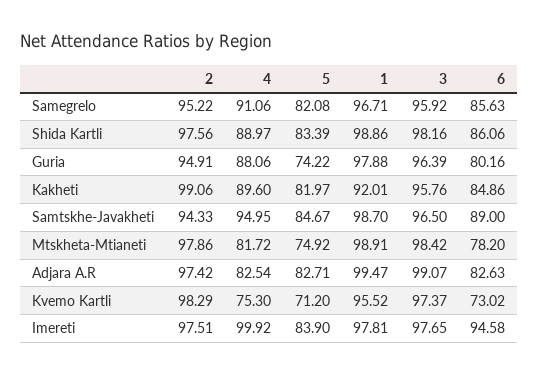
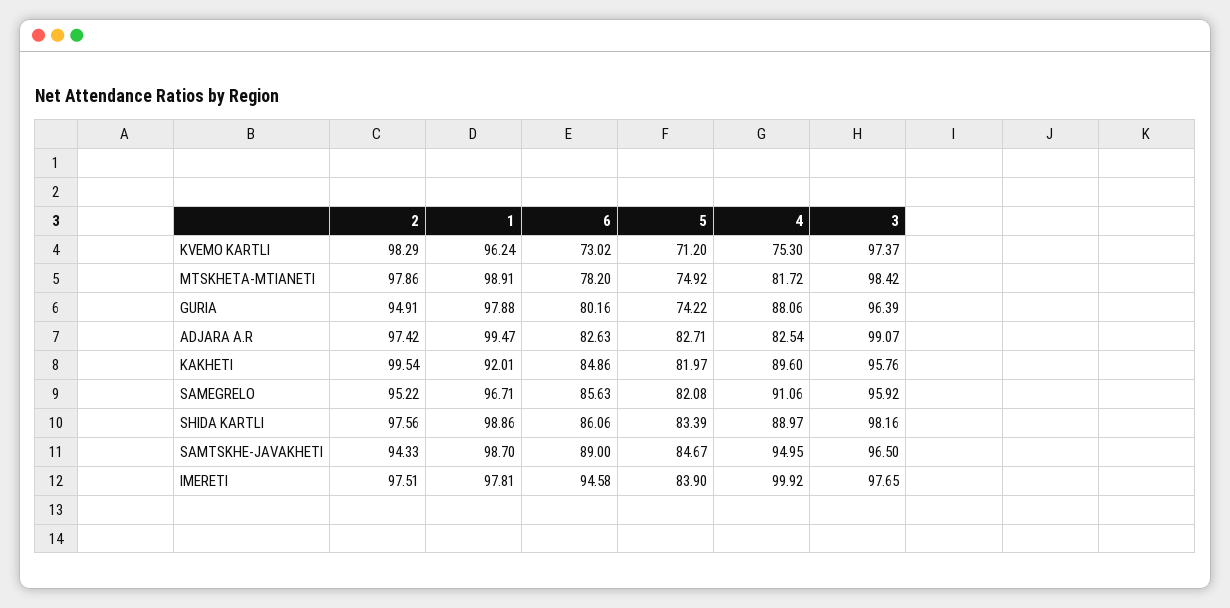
2, Kakheti: 99.06 -> 99.54
1, Kvemo Kartli: 95.52 -> 96.24

